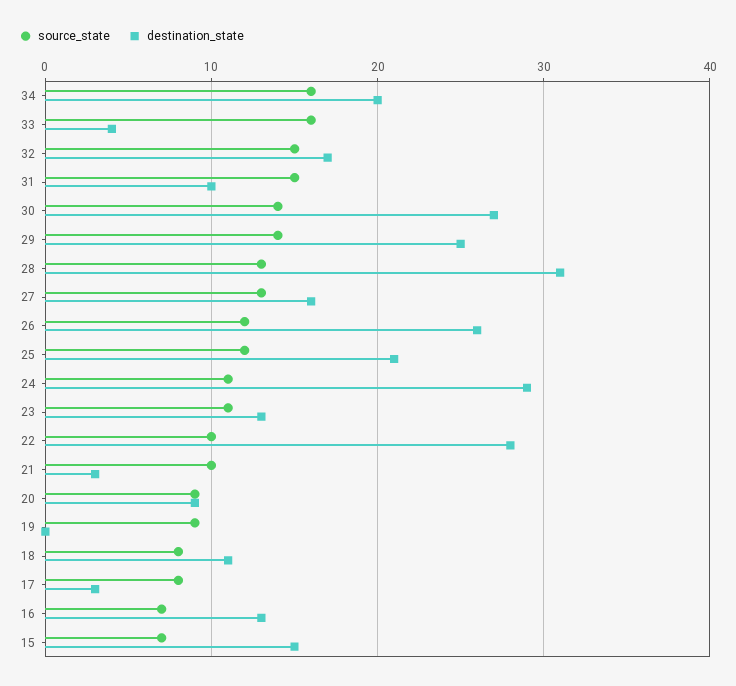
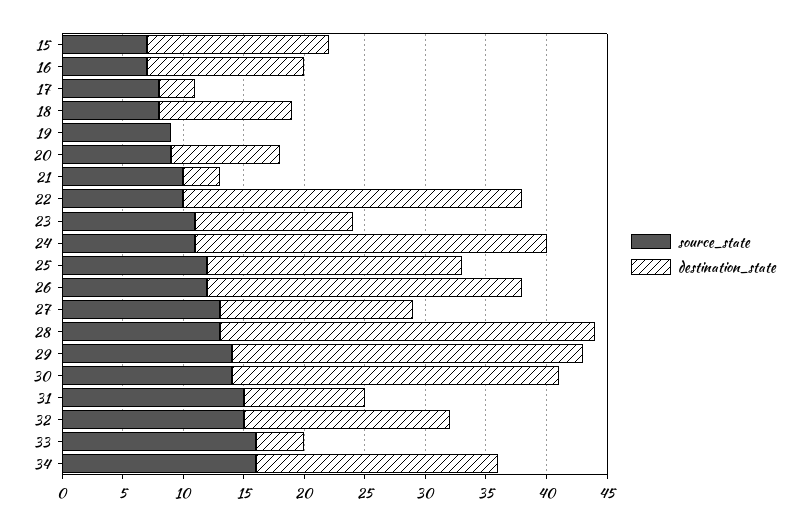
destination_state, 29: 25 -> 29

